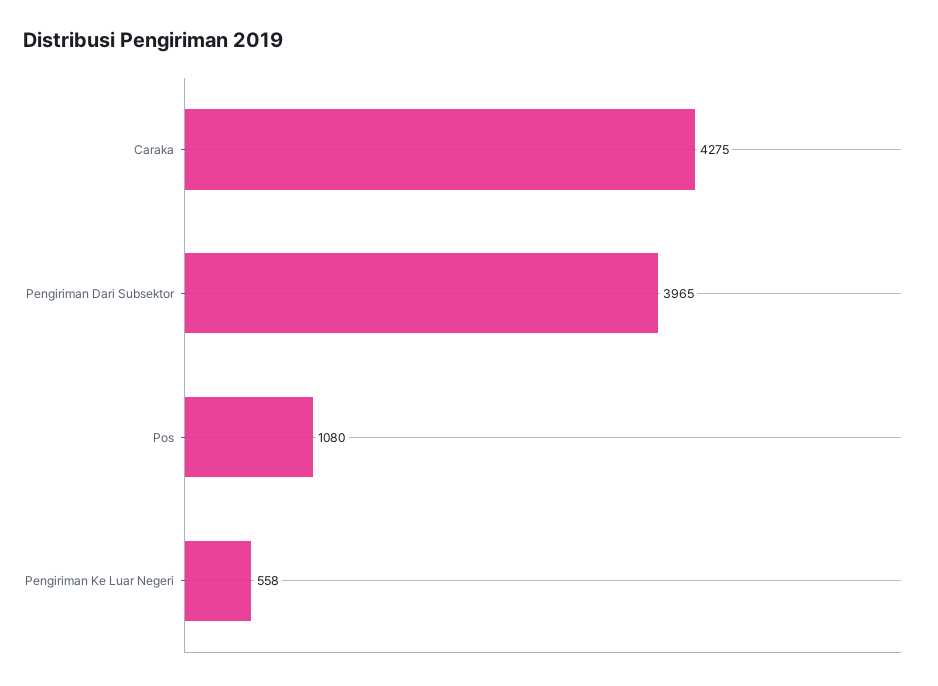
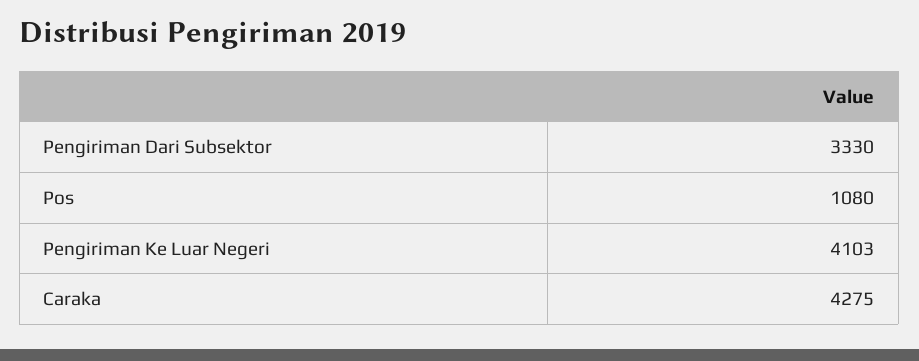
Pengiriman Dari Subsektor: 3965 -> 3330
Pengiriman Ke Luar Negeri: 558 -> 4103

